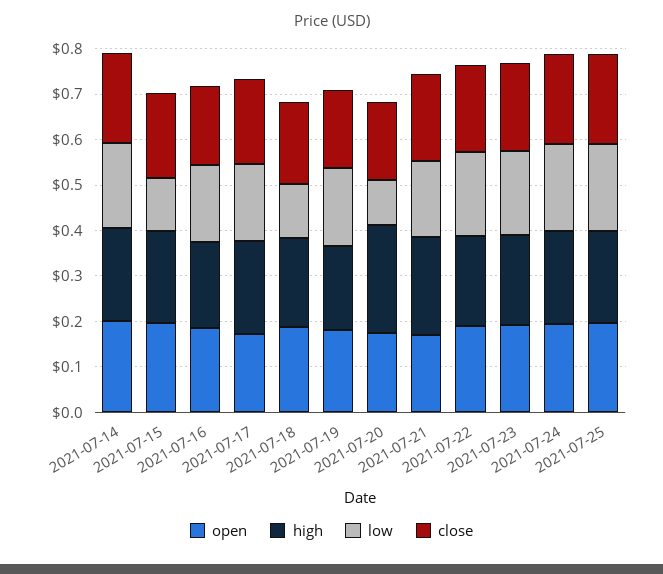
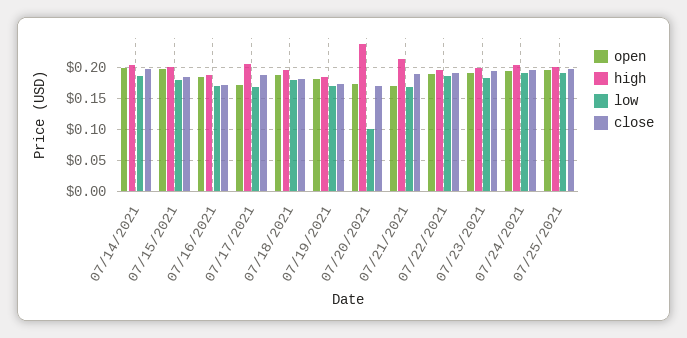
low, 2021-07-15: 0.12 -> 0.18
low, 2021-07-18: 0.12 -> 0.18

